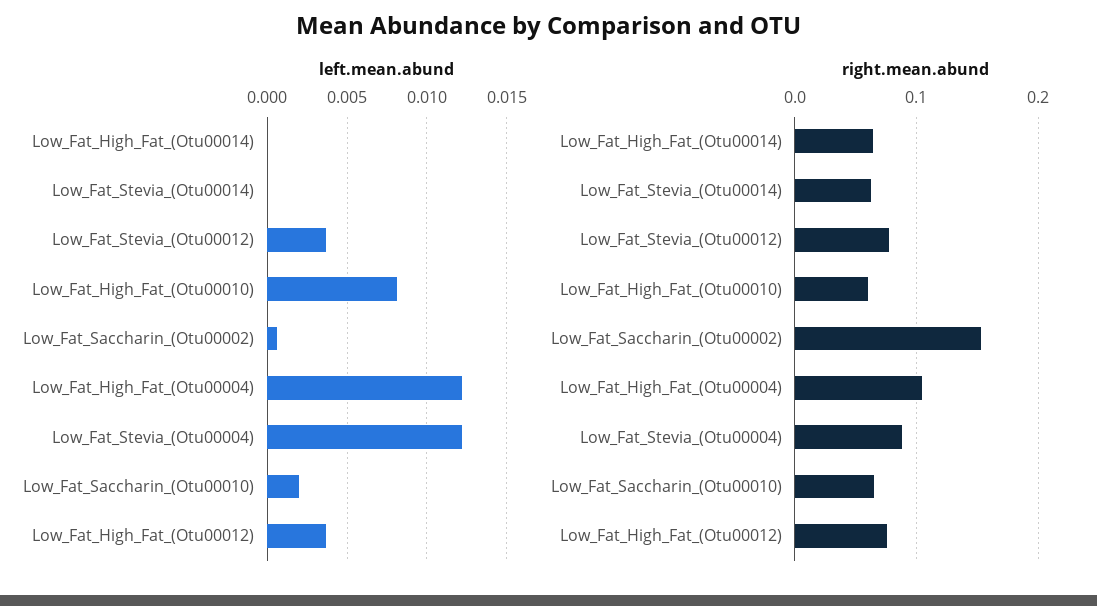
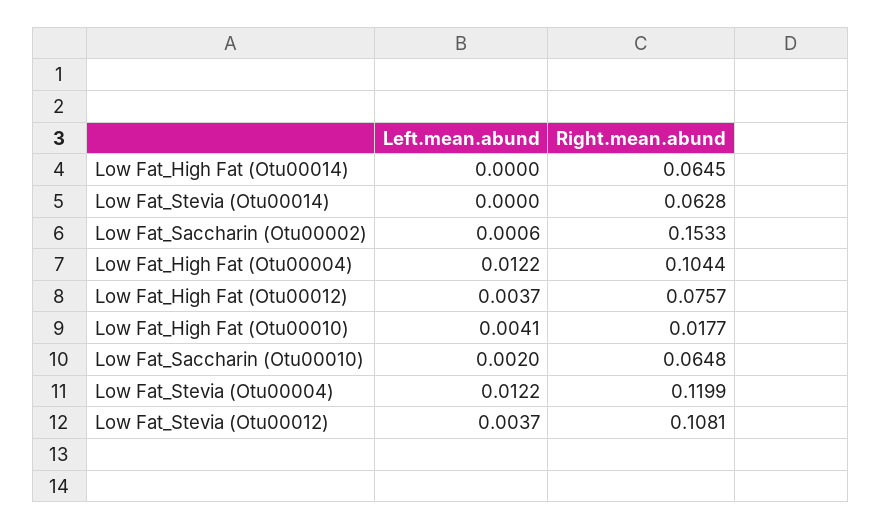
left.mean.abund, Low_Fat_High_Fat_(Otu00010): 0.008 -> 0.0041
right.mean.abund, Low_Fat_Stevia_(Otu00012): 0.08 -> 0.1081
right.mean.abund, Low_Fat_High_Fat_(Otu00010): 0.06 -> 0.0177
right.mean.abund, Low_Fat_Stevia_(Otu00004): 0.09 -> 0.1199

